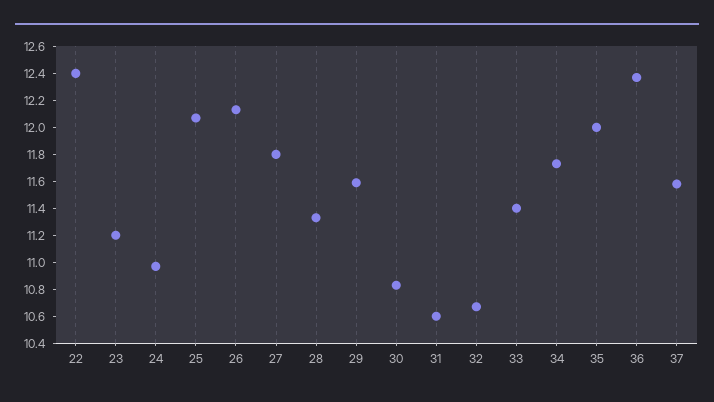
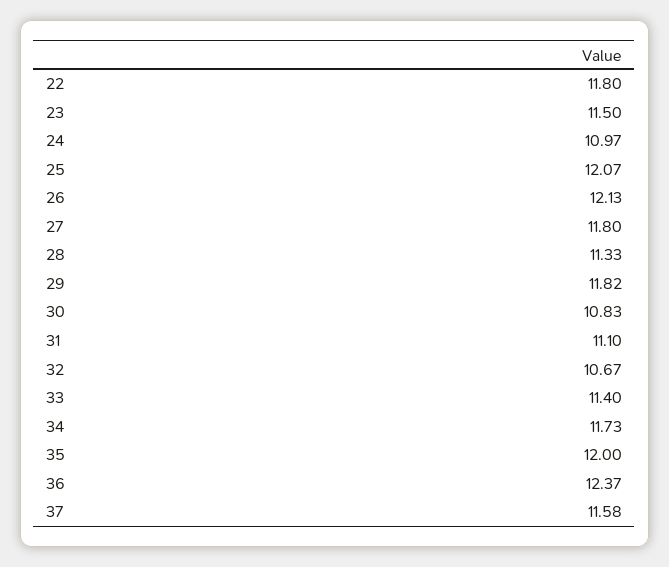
22: 12.4 -> 11.8
23: 11.2 -> 11.5
29: 11.6 -> 11.82
31: 10.6 -> 11.1

